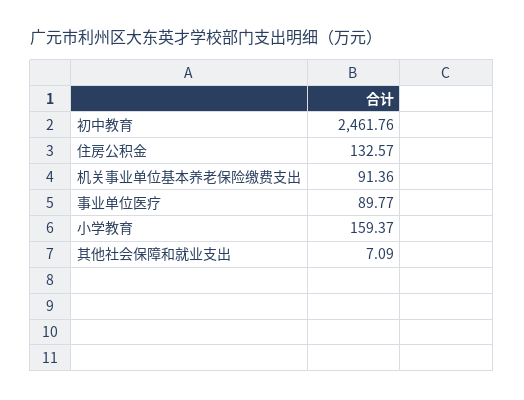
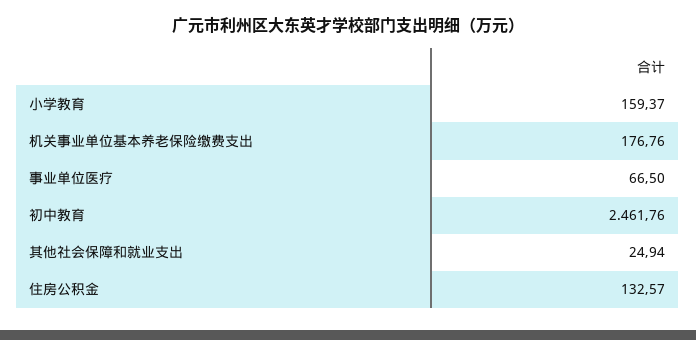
机关事业单位基本养老保险缴费支出: 91.36 -> 176.76
事业单位医疗: 89.77 -> 66.5
其他社会保障和就业支出: 7.09 -> 24.94

